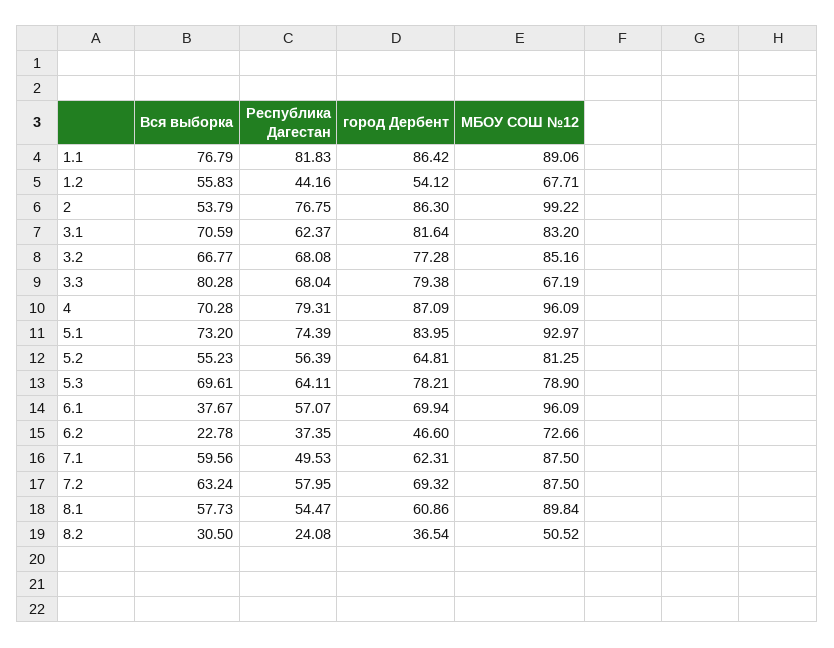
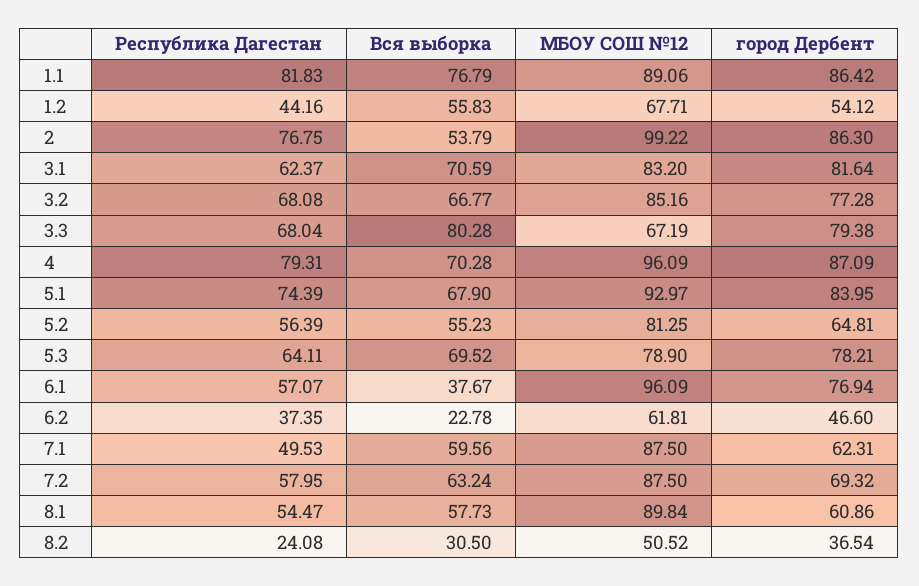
Вся выборка, 5.1: 73.2 -> 67.9
Вся выборка, 5.3: 69.61 -> 69.52
город Дербент, 6.1: 69.94 -> 76.94
МБОУ СОШ №12, 6.2: 72.66 -> 61.81

